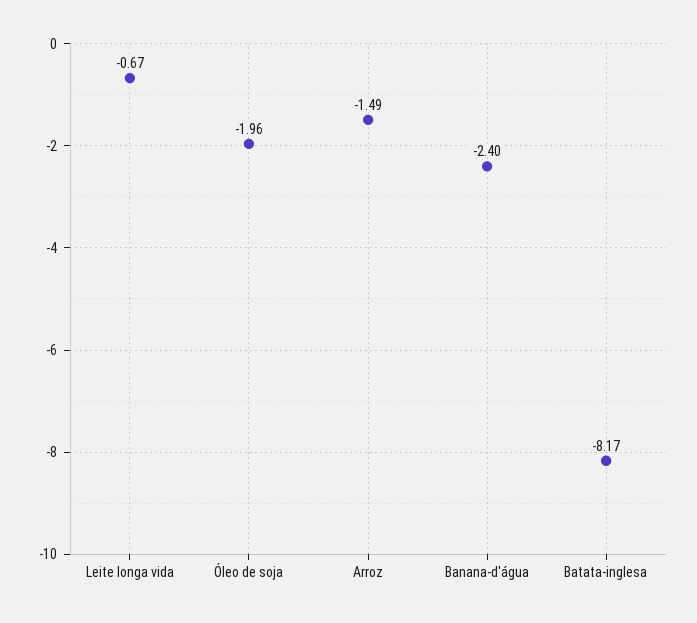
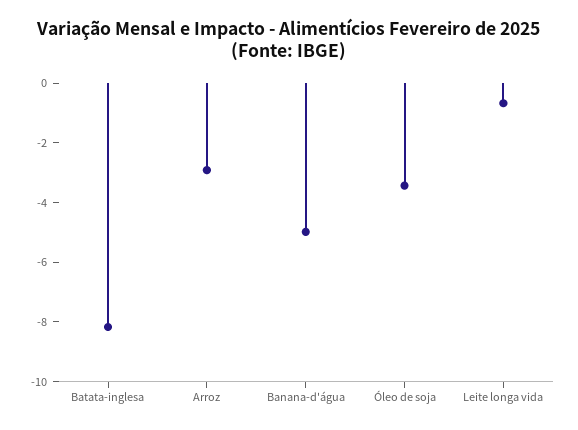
Óleo de soja: -1.96 -> -3.5
Arroz: -1.49 -> -3
Banana-d'água: -2.4 -> -5

